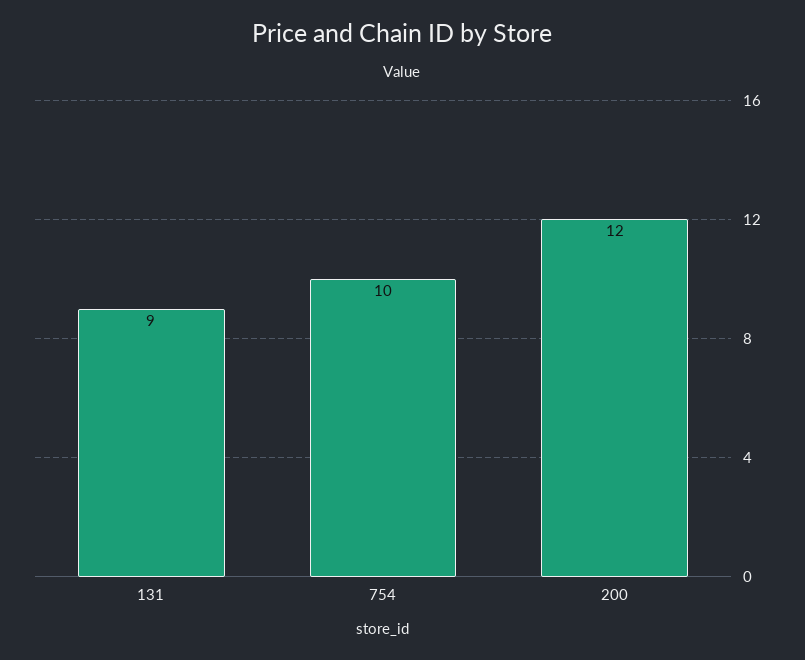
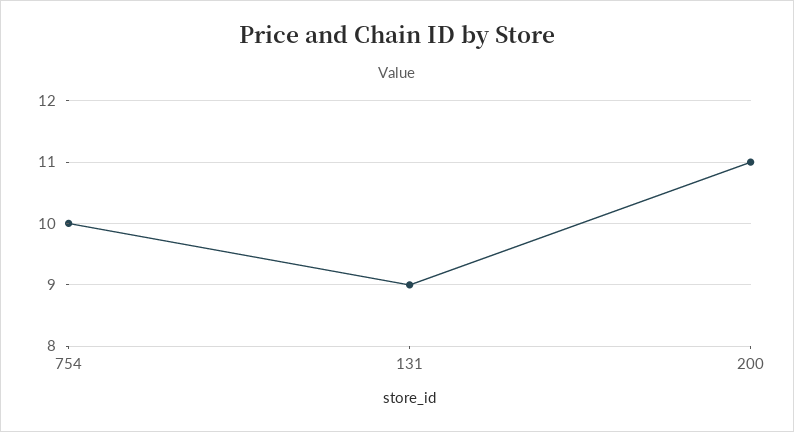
200: 12 -> 11

